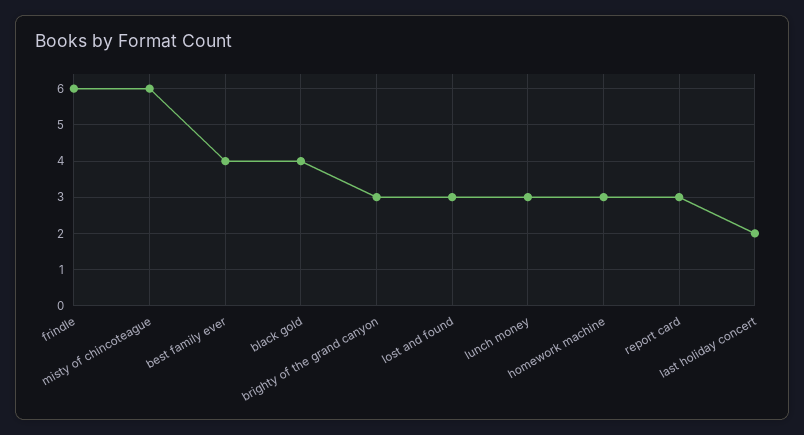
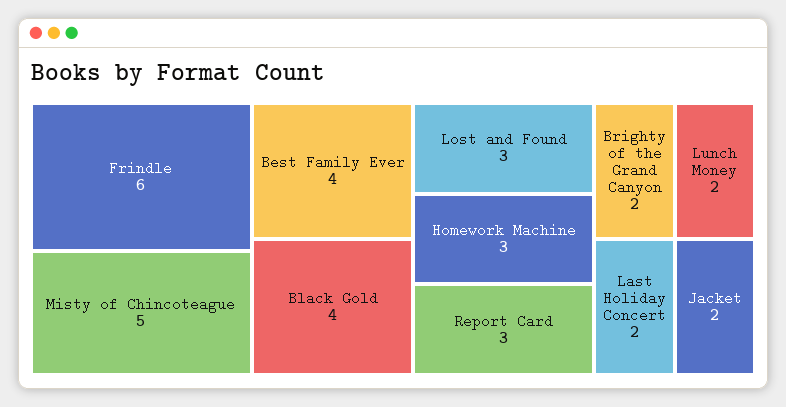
misty of chincoteague: 6 -> 5
brighty of the grand canyon: 3 -> 2
lunch money: 3 -> 2
Jacket: none -> 2

